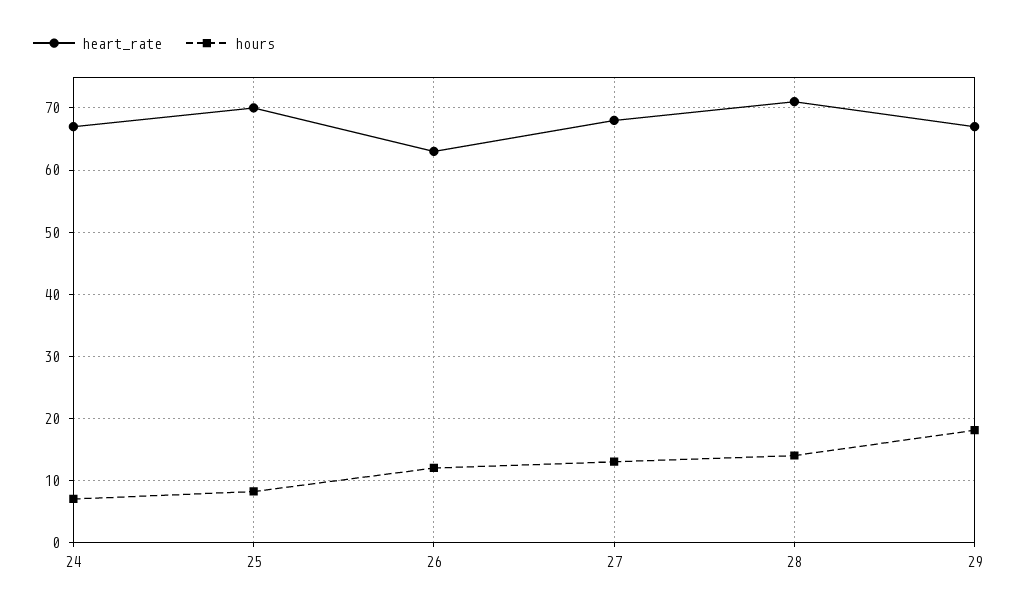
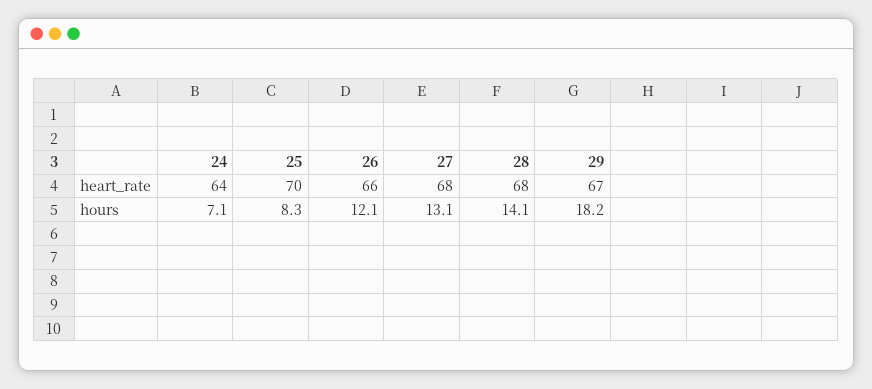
heart_rate, 24: 67 -> 64
heart_rate, 26: 63 -> 66
heart_rate, 28: 71 -> 68

